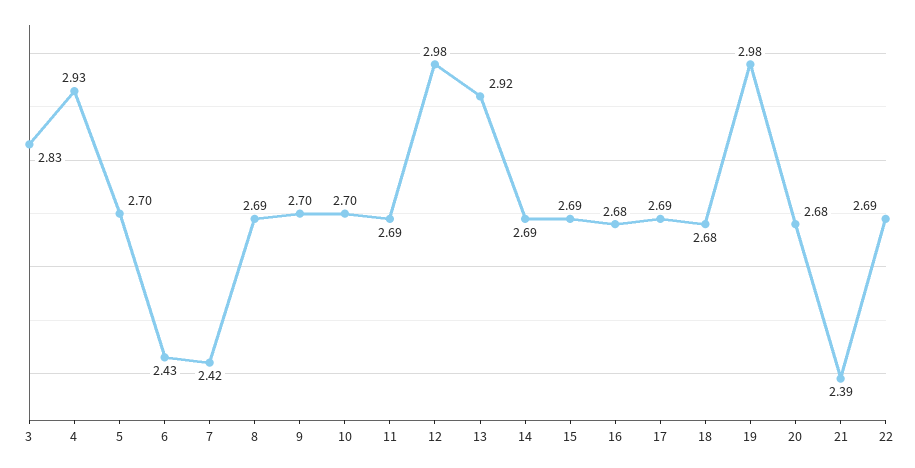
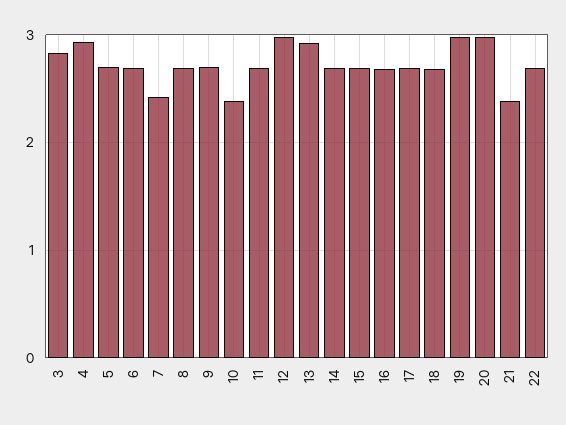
6: 2.43 -> 2.7
10: 2.7 -> 2.4
20: 2.68 -> 3

